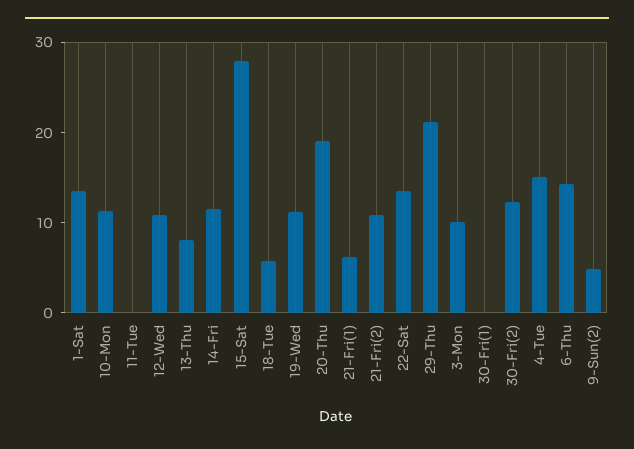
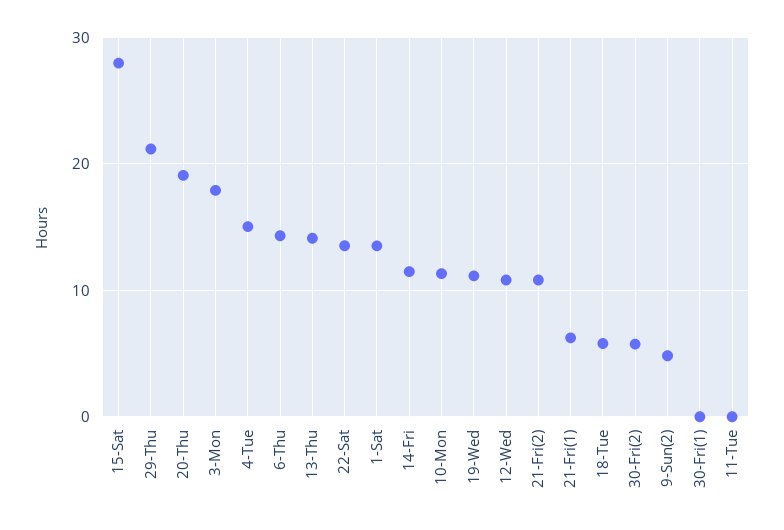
13-Thu: 8 -> 14
3-Mon: 10 -> 18
30-Fri(2): 12 -> 6

